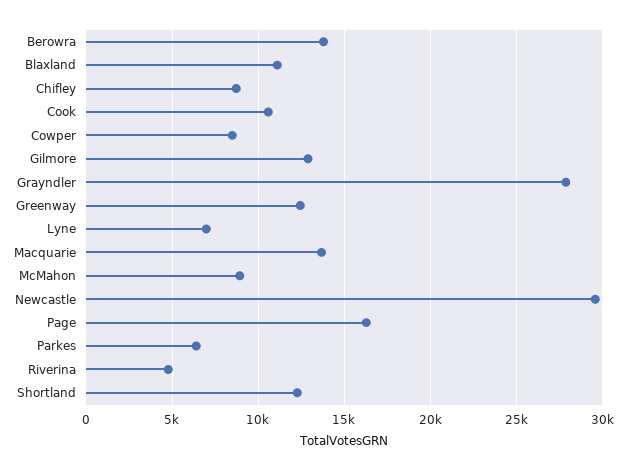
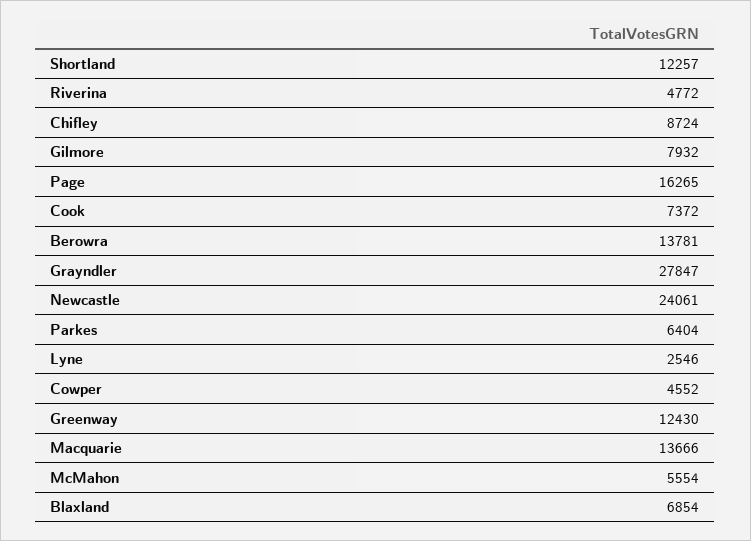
Blaxland: 11000 -> 6854
Cook: 10500 -> 7372
Cowper: 8500 -> 4552
Gilmore: 13000 -> 7932
Lyne: 7000 -> 2546
McMahon: 9000 -> 5554
Newcastle: 29500 -> 24061

